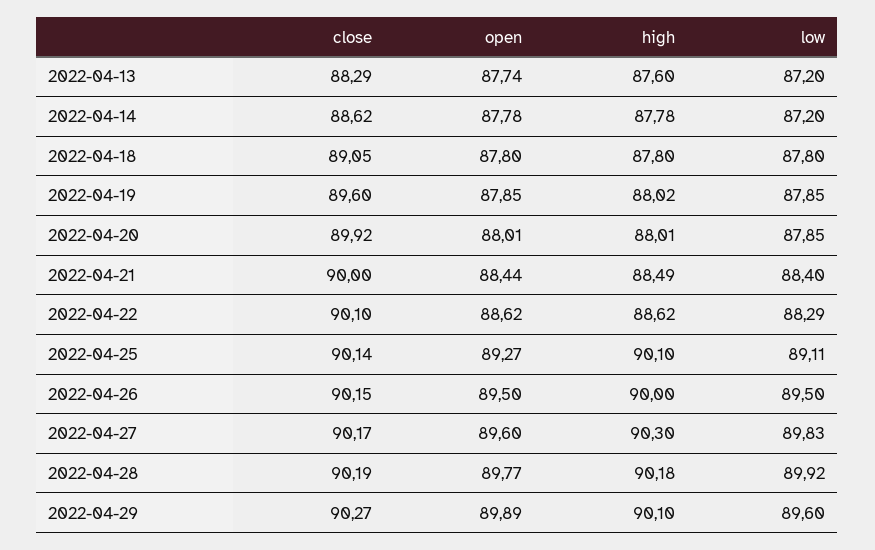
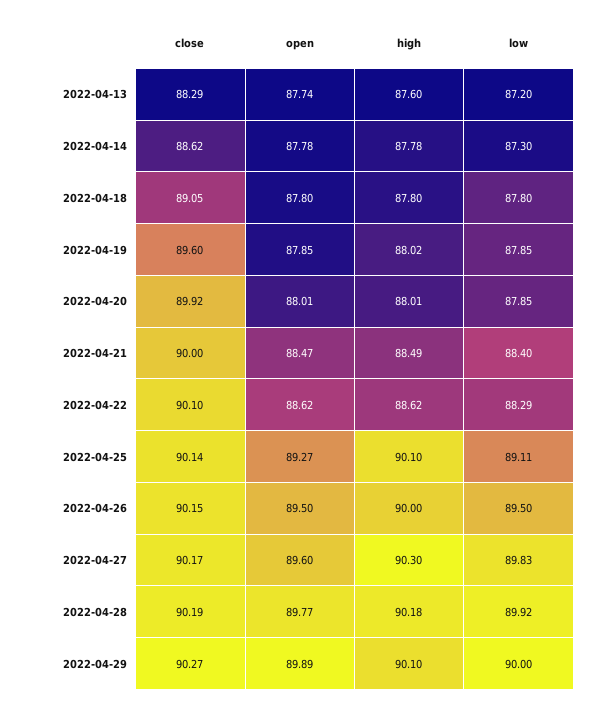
low, 2022-04-14: 87.2 -> 87.3
open, 2022-04-21: 88.44 -> 88.47
low, 2022-04-29: 89.6 -> 90

